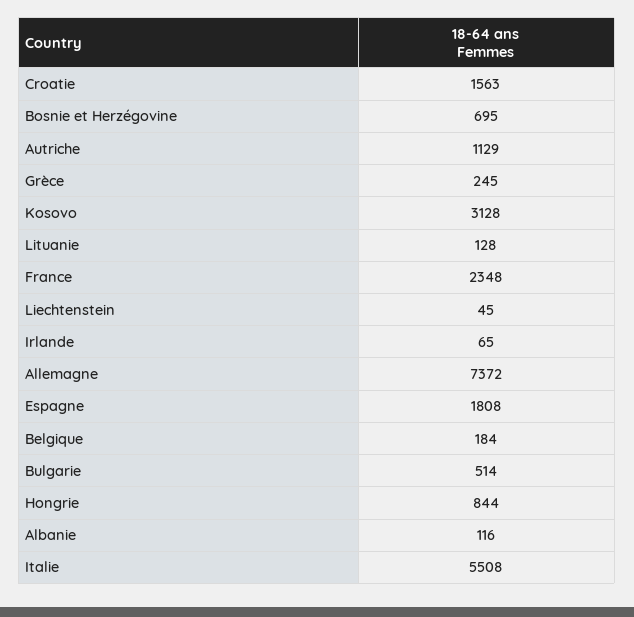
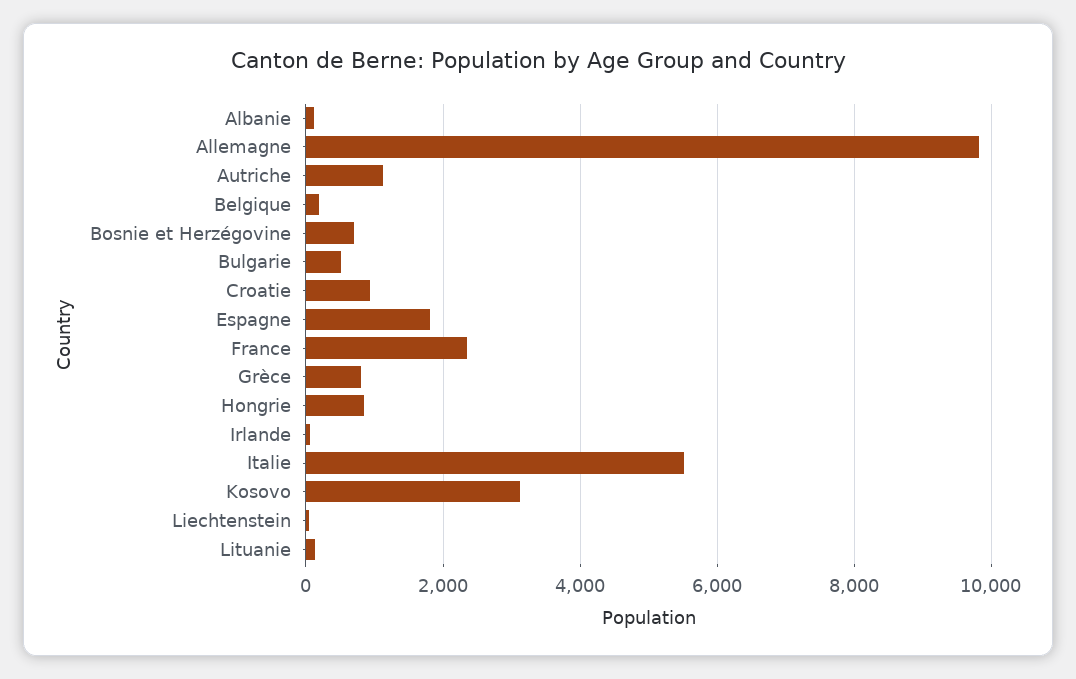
Croatie: 1563 -> 1000
Grèce: 245 -> 800
Allemagne: 7372 -> 9800

